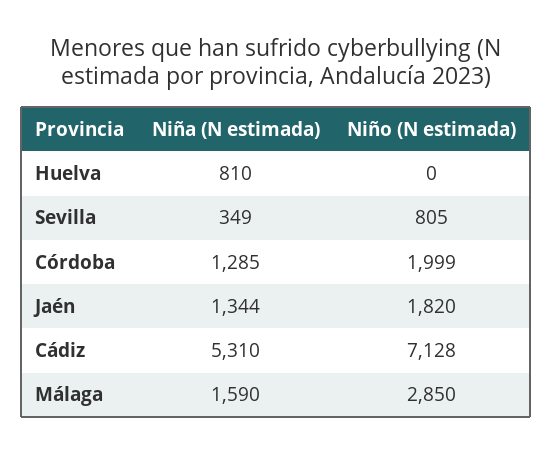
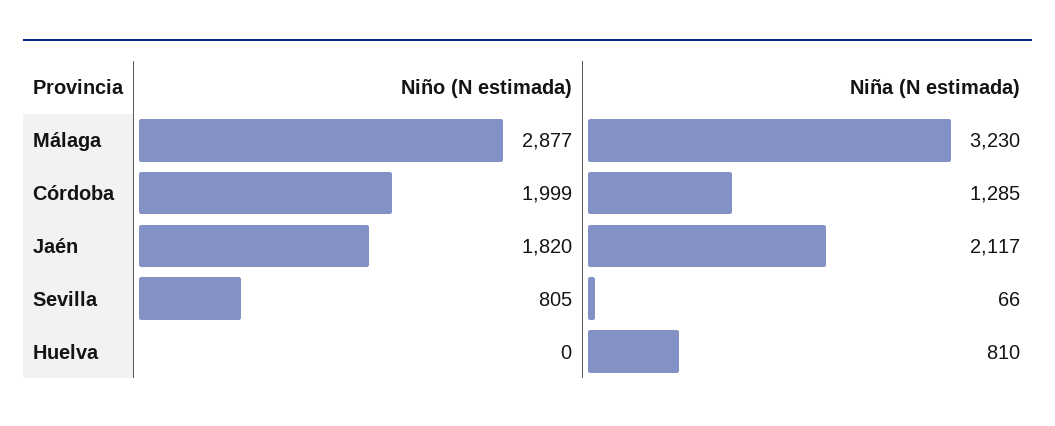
Niña (N estimada), Sevilla: 349 -> 66
Niña (N estimada), Jaén: 1344 -> 2117
Niña (N estimada), Cádiz: 5310 -> none
Niño (N estimada), Cádiz: 7128 -> none
Niña (N estimada), Málaga: 1590 -> 3230
Niño (N estimada), Málaga: 2850 -> 2877

